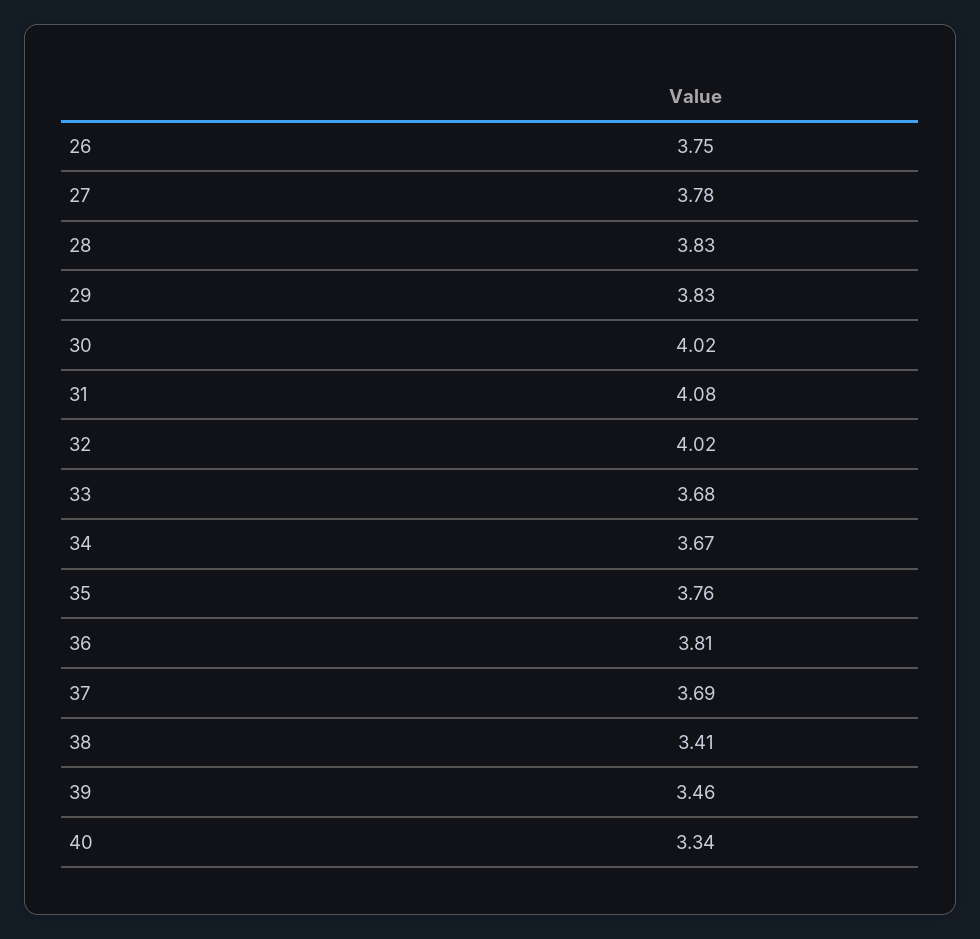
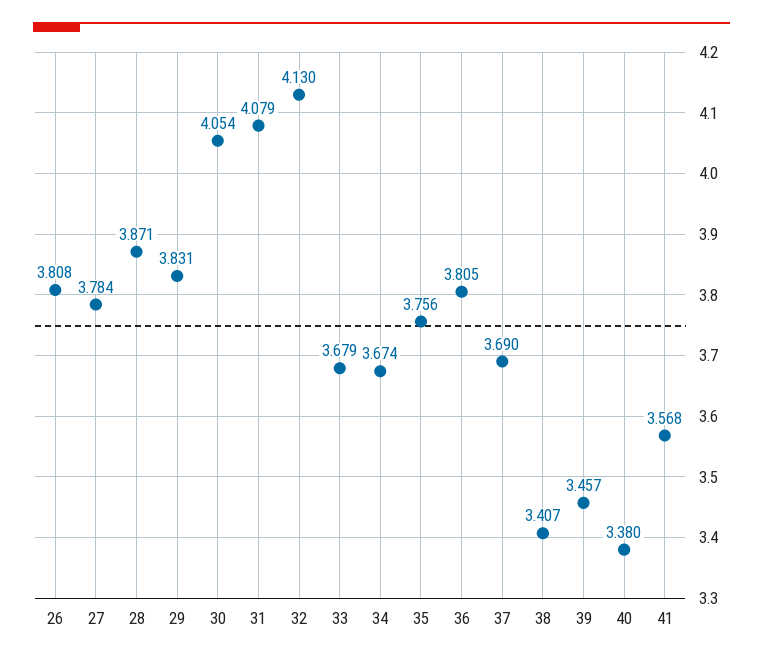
26: 3.75 -> 3.808
28: 3.83 -> 3.871
30: 4.02 -> 4.054
32: 4.02 -> 4.13
40: 3.34 -> 3.38
41: none -> 3.568

